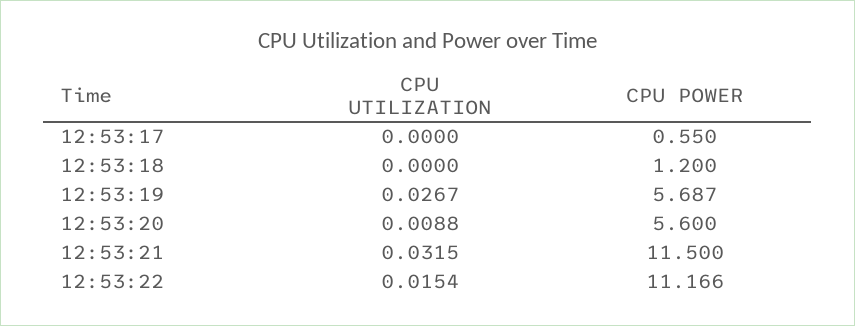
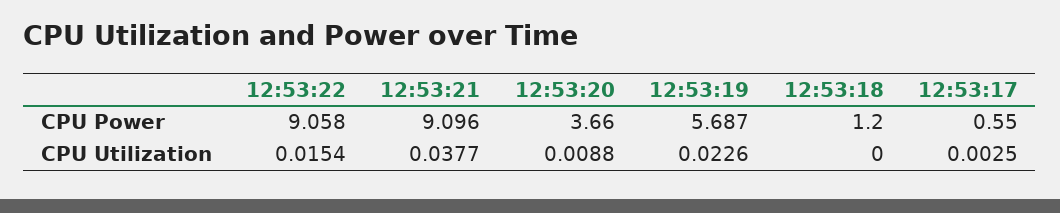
CPU UTILIZATION, 12:53:17: 0 -> 0.0025
CPU UTILIZATION, 12:53:19: 0.0267 -> 0.0226
CPU POWER, 12:53:20: 5.6 -> 3.66
CPU UTILIZATION, 12:53:21: 0.0315 -> 0.0377
CPU POWER, 12:53:21: 11.5 -> 9.096
CPU POWER, 12:53:22: 11.166 -> 9.058

